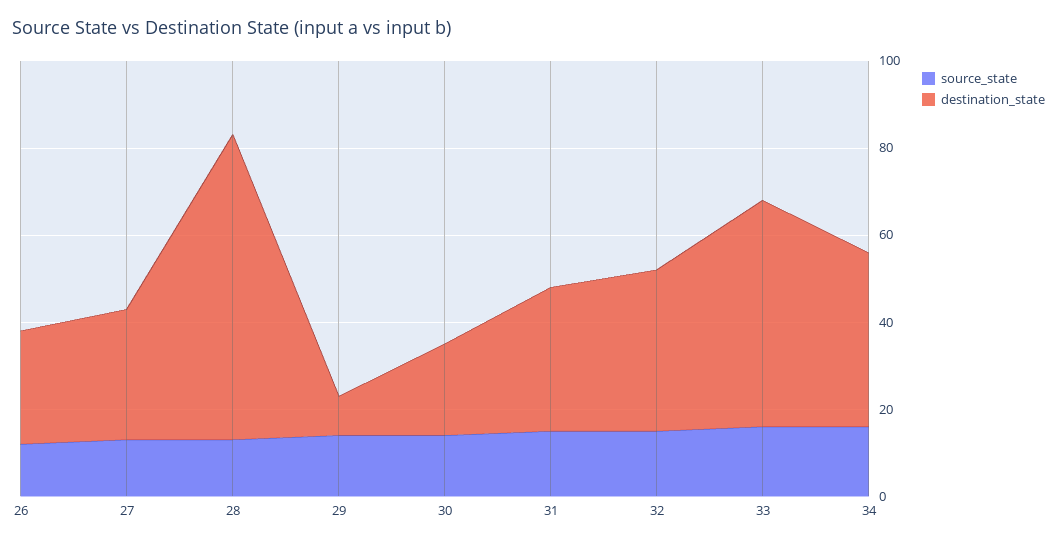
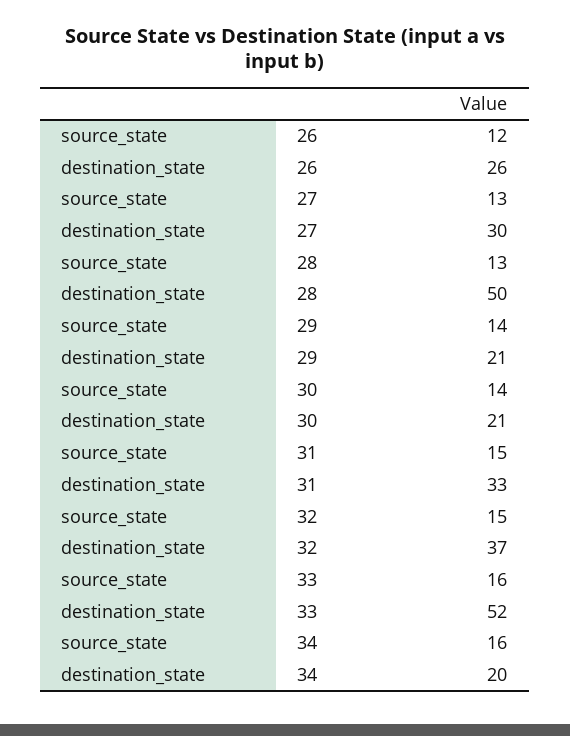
destination_state, 28: 70 -> 50
destination_state, 29: 10 -> 21
destination_state, 34: 40 -> 20

